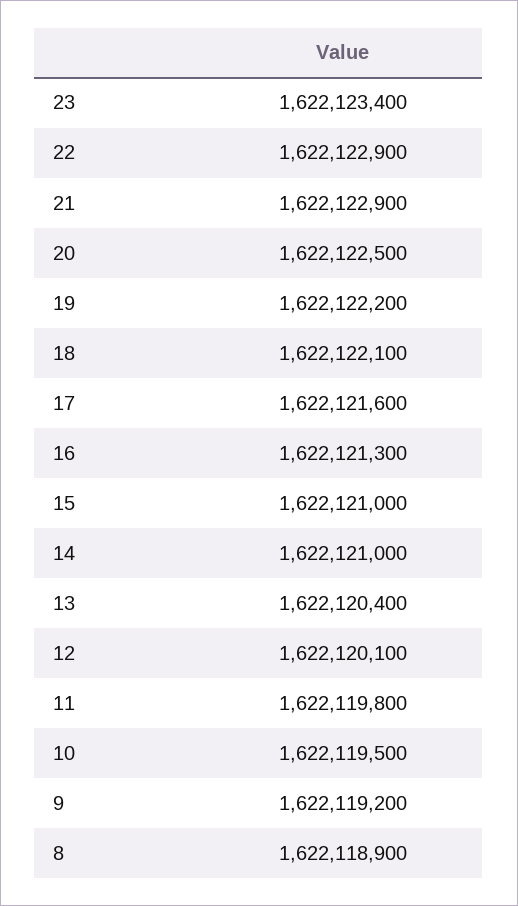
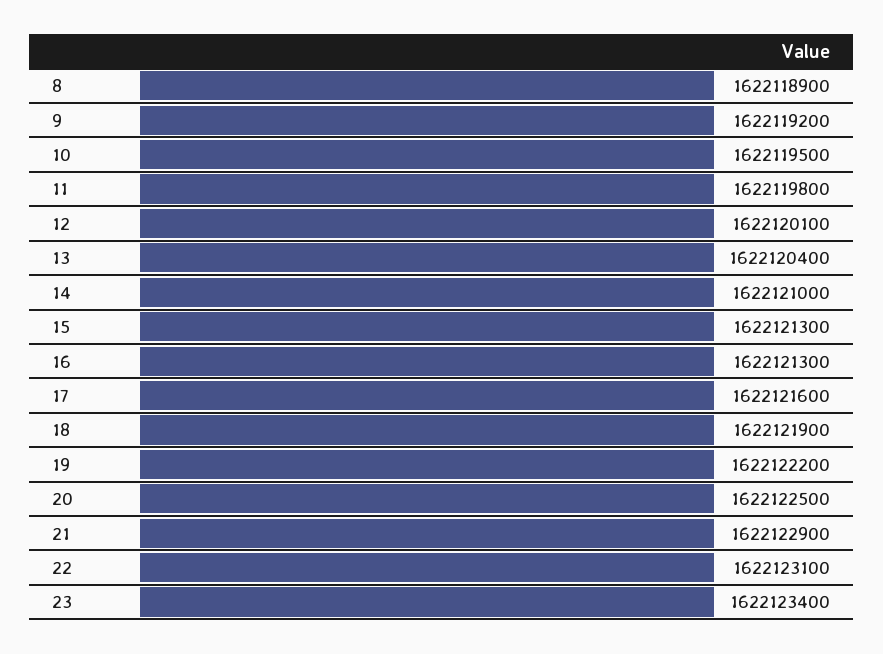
22: 1622122900 -> 1622123100
18: 1622122100 -> 1622121900
15: 1622121000 -> 1622121300

